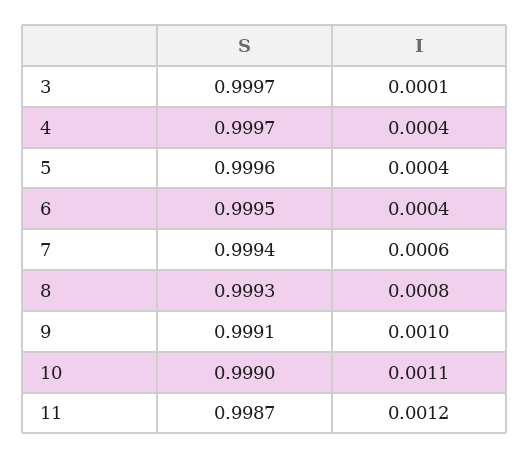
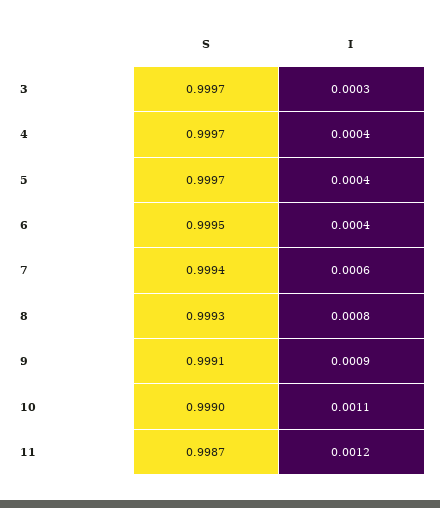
I, 3: 0.0001 -> 0.0003
S, 5: 0.9996 -> 0.9997
I, 9: 0.001 -> 0.0009

